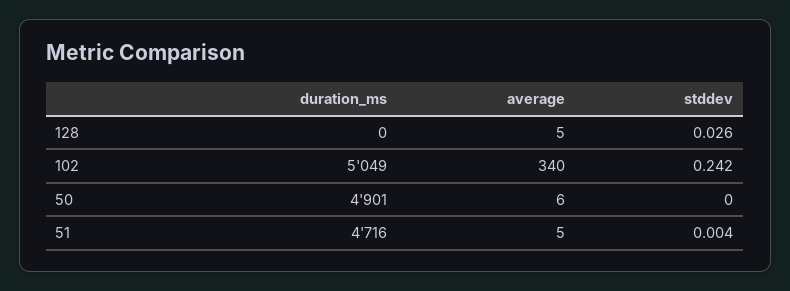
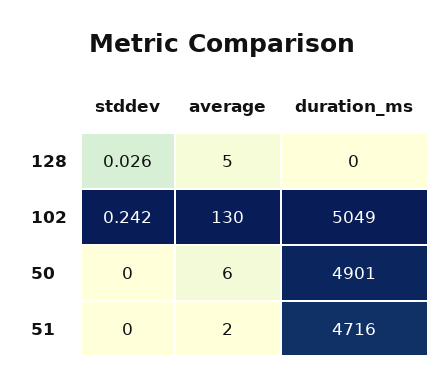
average, 102: 340 -> 130
average, 51: 5 -> 2
stddev, 51: 0.004 -> 0

